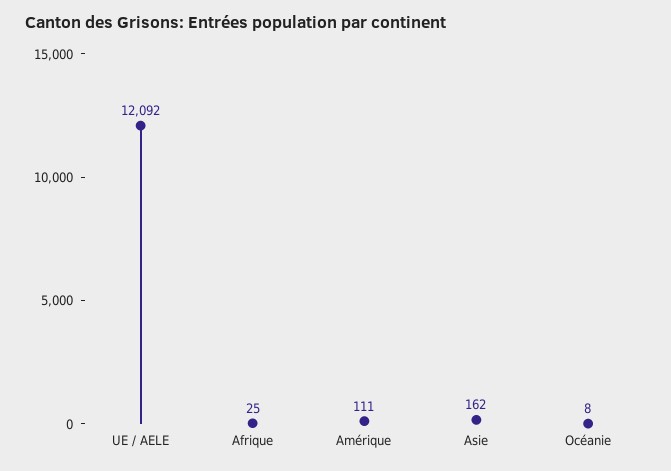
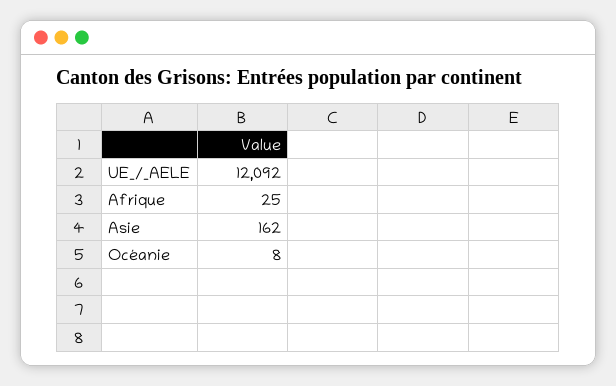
Amérique: 111 -> none

